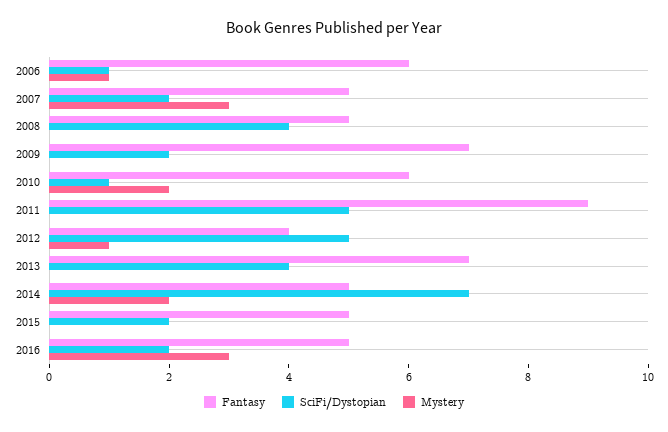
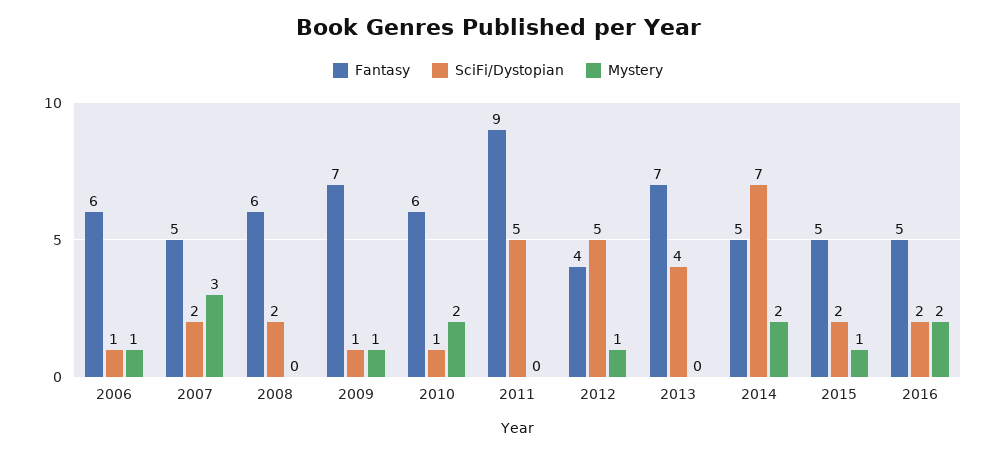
Fantasy, 2008: 5 -> 6
SciFi/Dystopian, 2008: 4 -> 2
SciFi/Dystopian, 2009: 2 -> 1
Mystery, 2009: 0 -> 1
Mystery, 2015: 0 -> 1
Mystery, 2016: 3 -> 2

